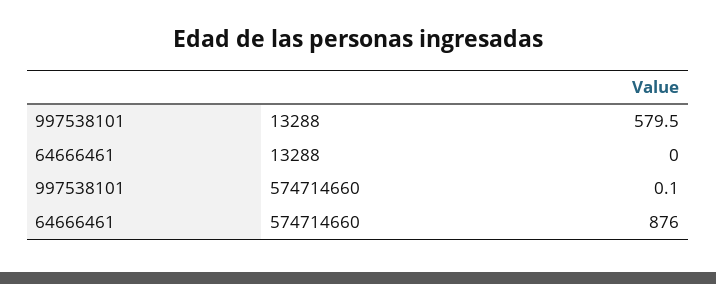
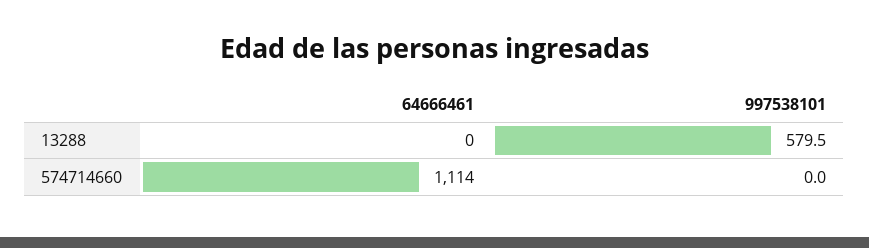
997538101, 574714660: 0.1 -> 0
64666461, 574714660: 876 -> 1114

